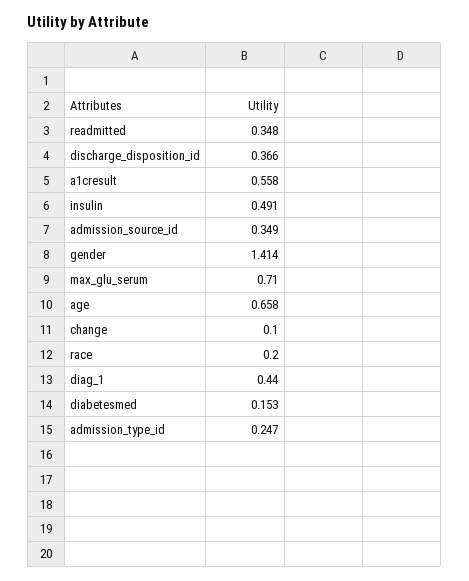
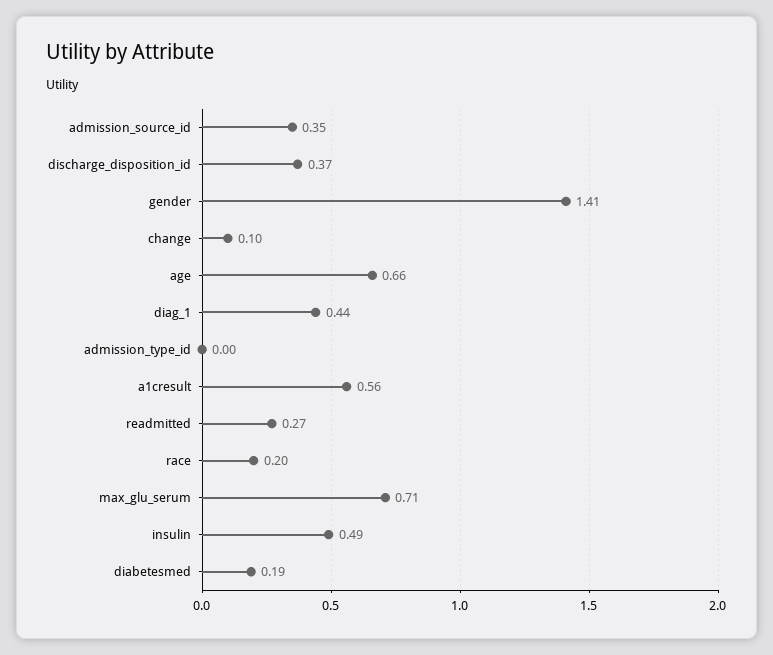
readmitted: 0.348 -> 0.27
diabetesmed: 0.153 -> 0.19
admission_type_id: 0.247 -> 0

